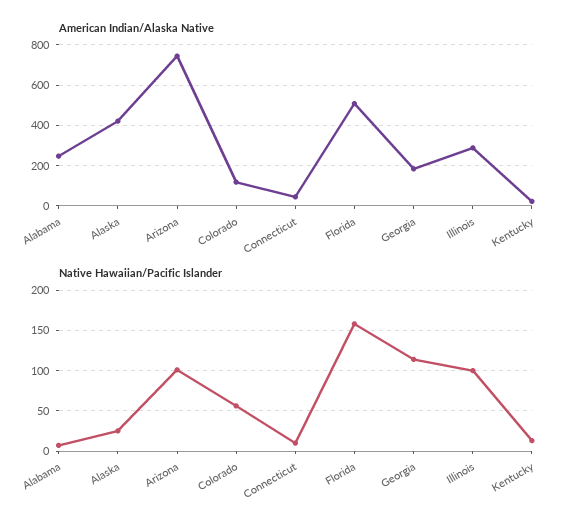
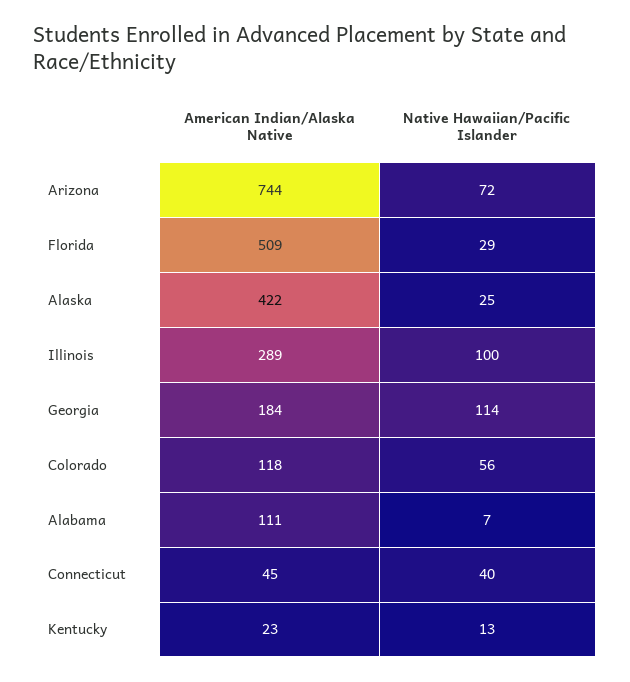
American Indian/Alaska Native, Alabama: 250 -> 111
Native Hawaiian/Pacific Islander, Arizona: 100 -> 72
Native Hawaiian/Pacific Islander, Connecticut: 10 -> 40
Native Hawaiian/Pacific Islander, Florida: 160 -> 29

